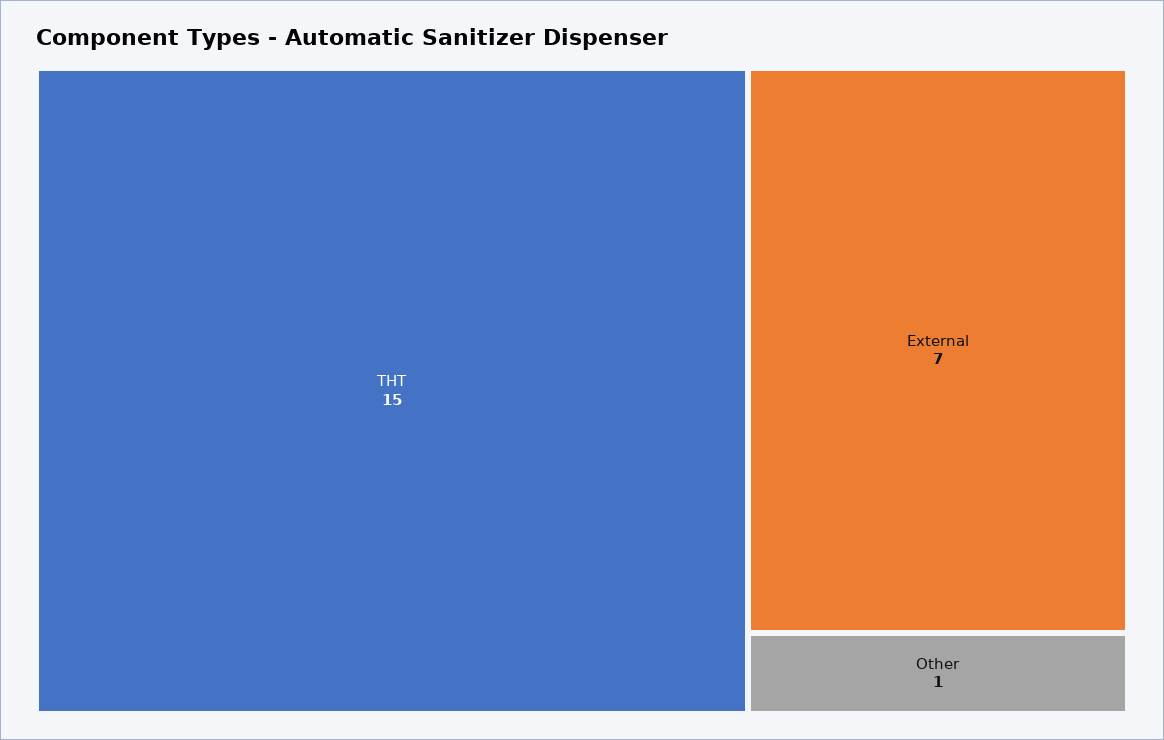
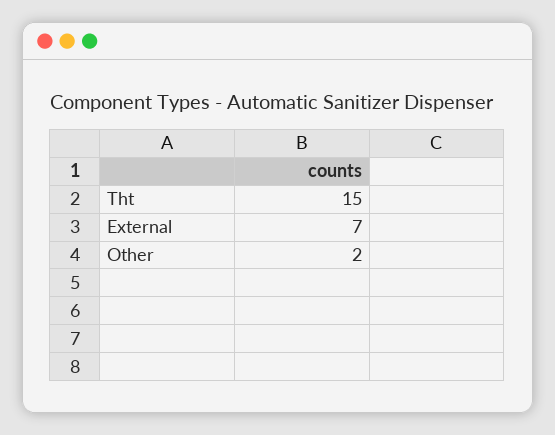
Other: 1 -> 2

